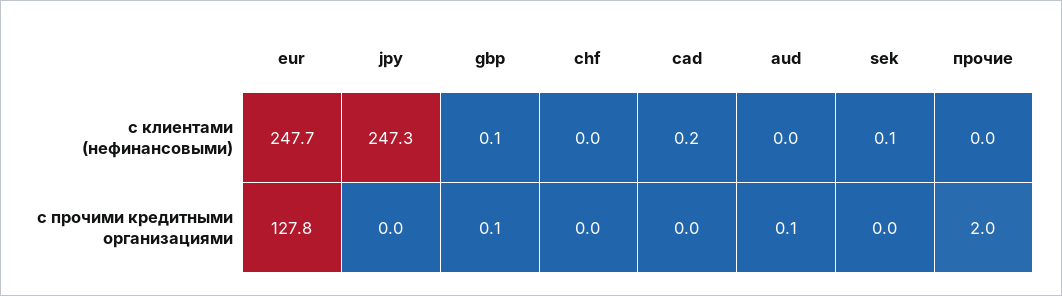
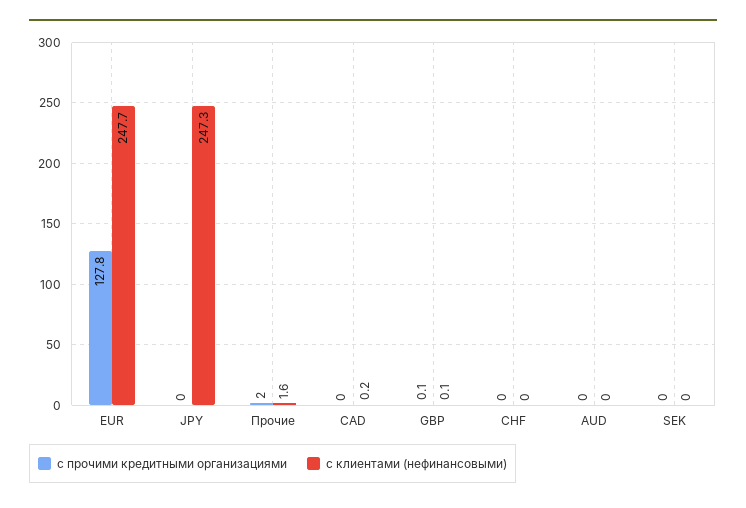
с клиентами (нефинансовыми), sek: 0.1 -> 0
с клиентами (нефинансовыми), прочие: 0 -> 1.6
с прочими кредитными организациями, aud: 0.1 -> 0

